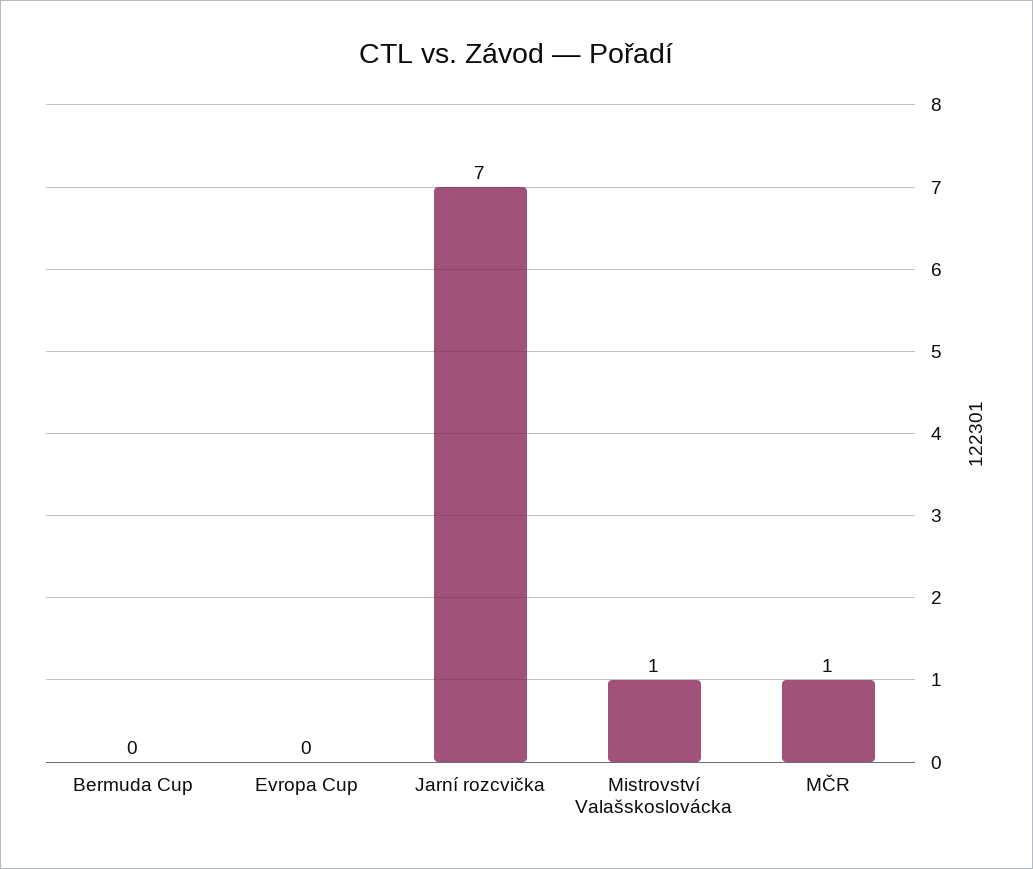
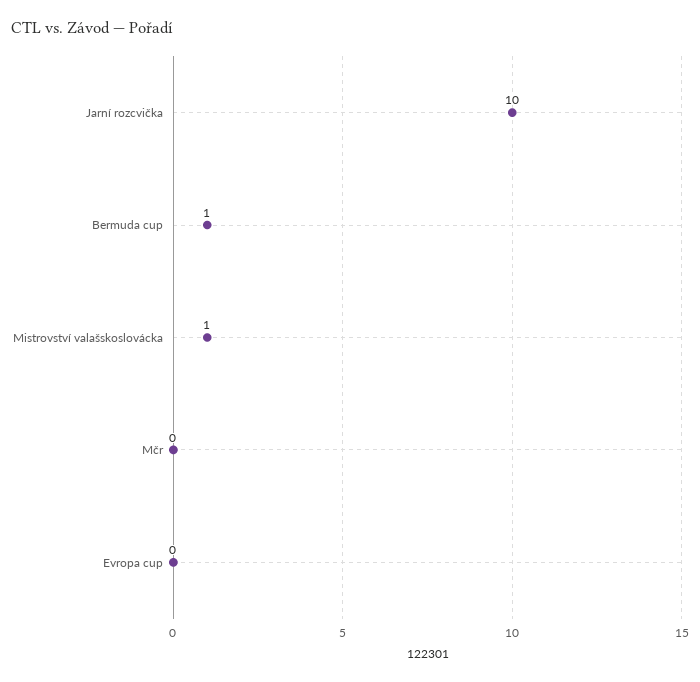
Bermuda Cup: 0 -> 1
Jarní rozcvička: 7 -> 10
MČR: 1 -> 0

